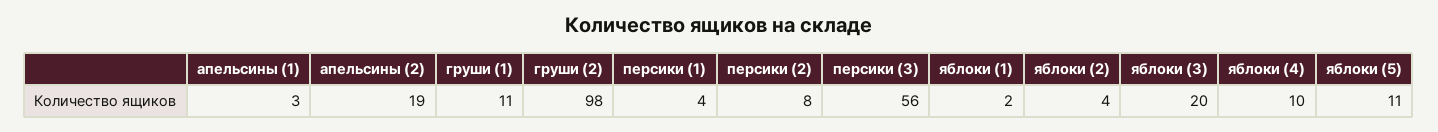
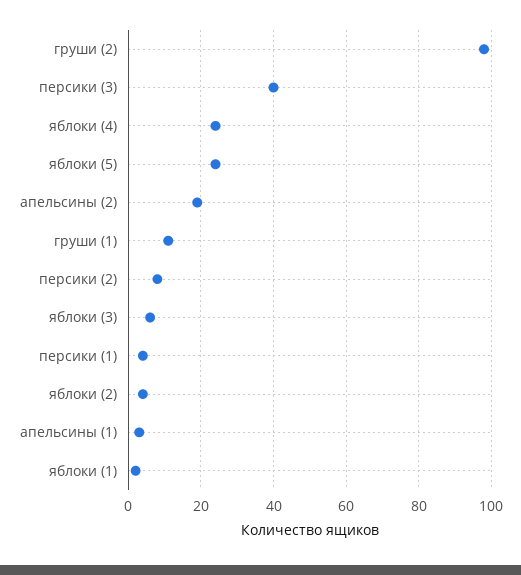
персики (3): 56 -> 40
яблоки (3): 20 -> 5
яблоки (4): 10 -> 25
яблоки (5): 11 -> 25

